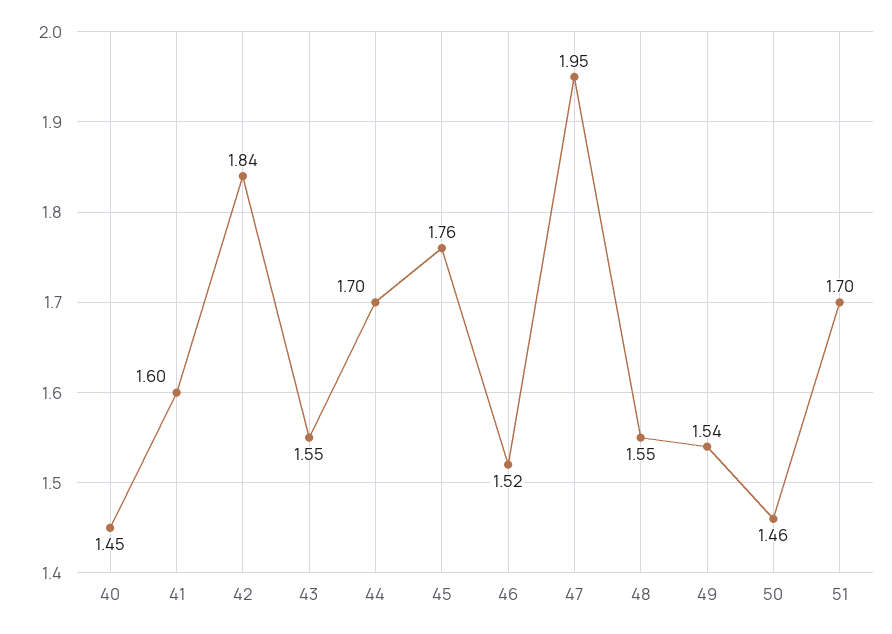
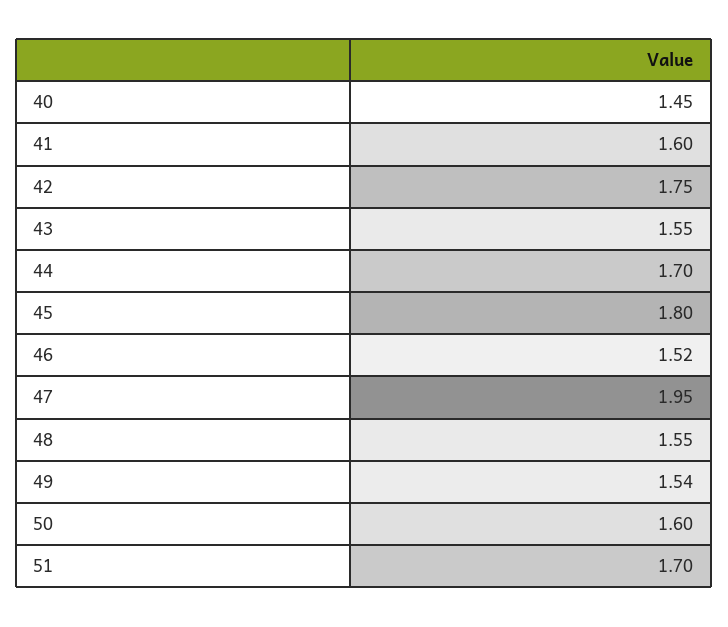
42: 1.84 -> 1.75
45: 1.76 -> 1.8
50: 1.46 -> 1.6

